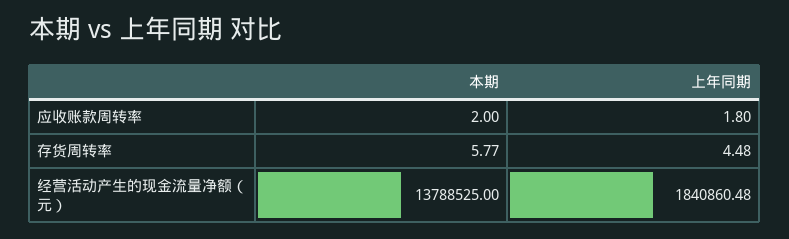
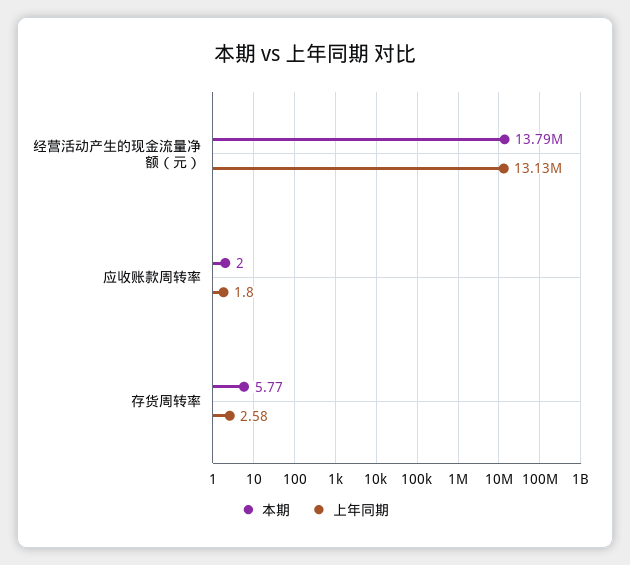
上年同期, 存货周转率: 4.48 -> 2.58
上年同期, 经营活动产生的现金流量净额（元）: 1840860.48 -> 13130000

